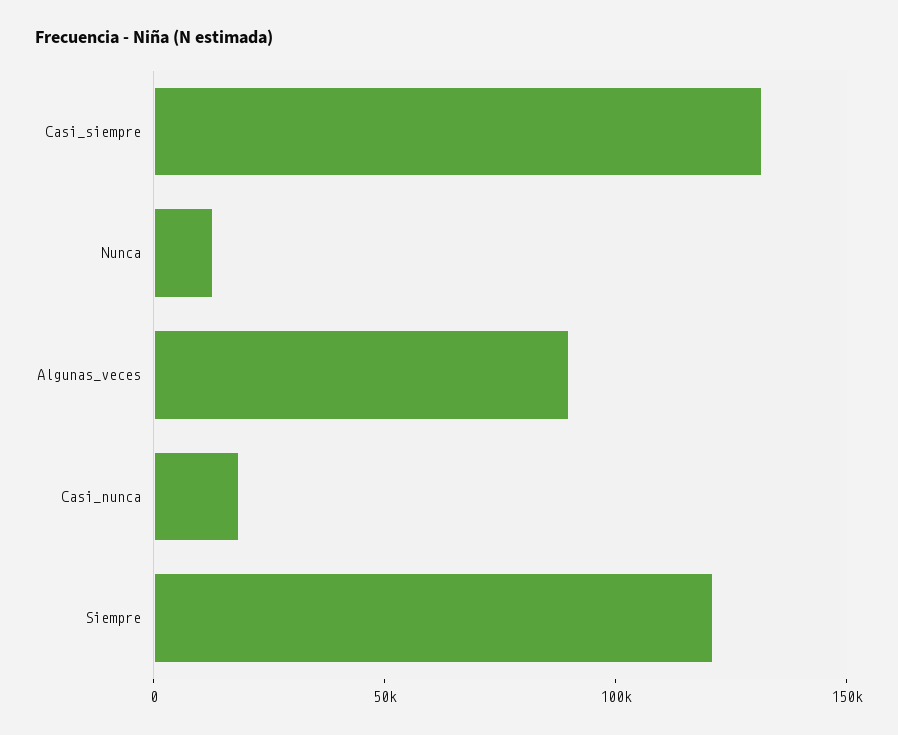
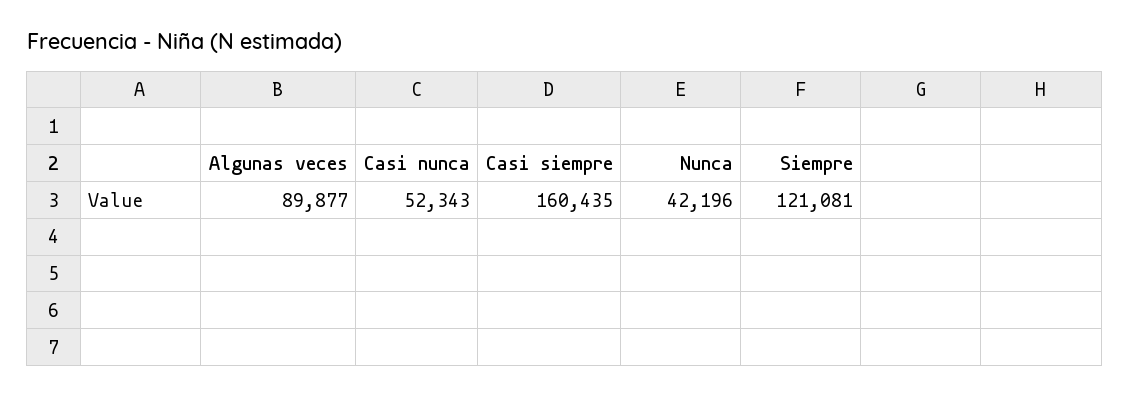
Casi_siempre: 130000 -> 160435
Nunca: 10000 -> 42196
Casi_nunca: 20000 -> 52343

